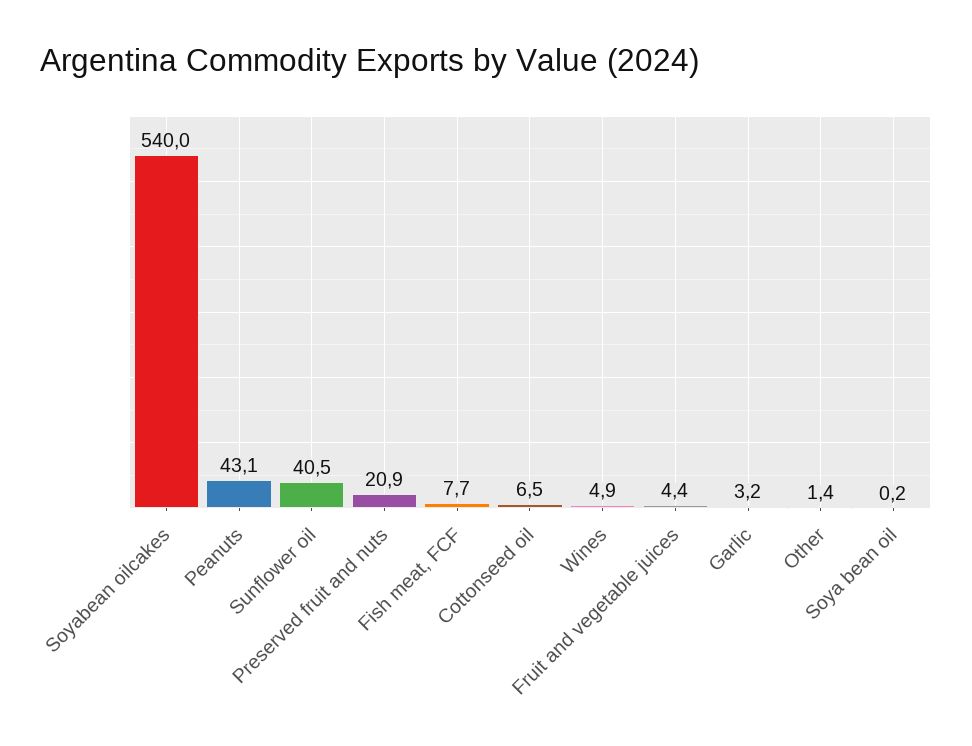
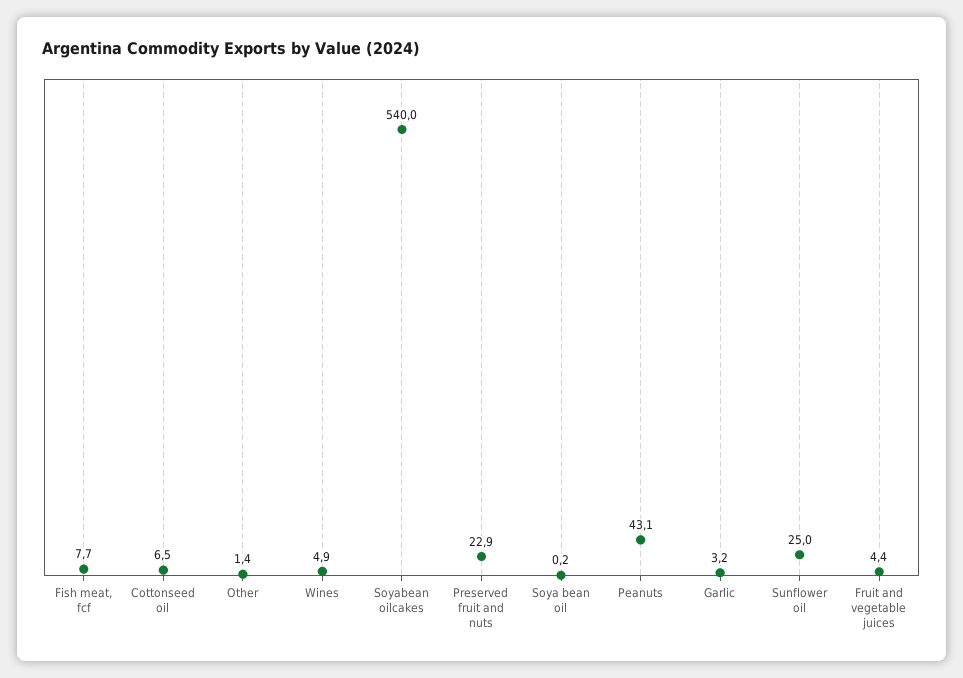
Sunflower oil: 40.5 -> 25
Preserved fruit and nuts: 20.9 -> 22.9

